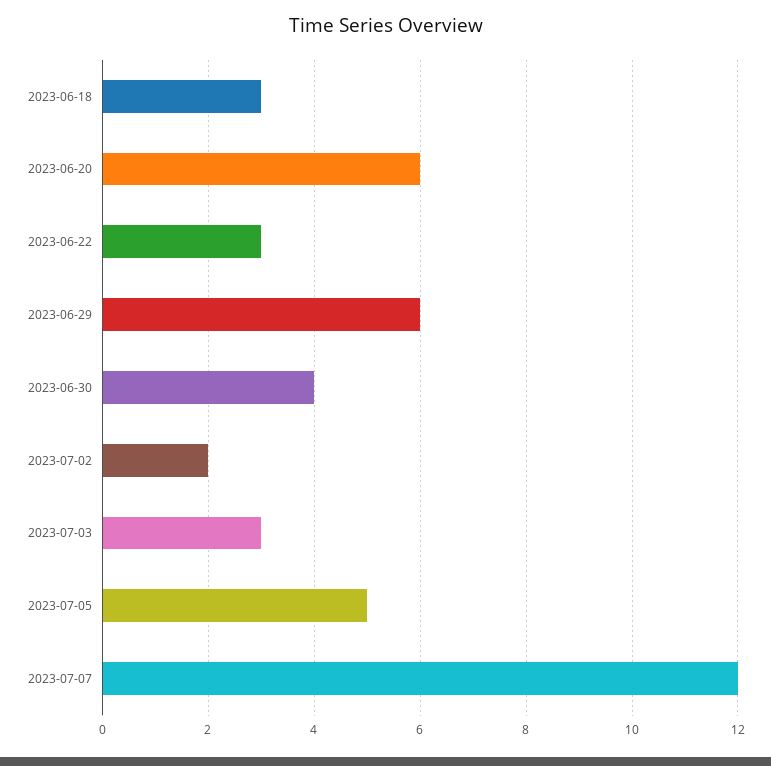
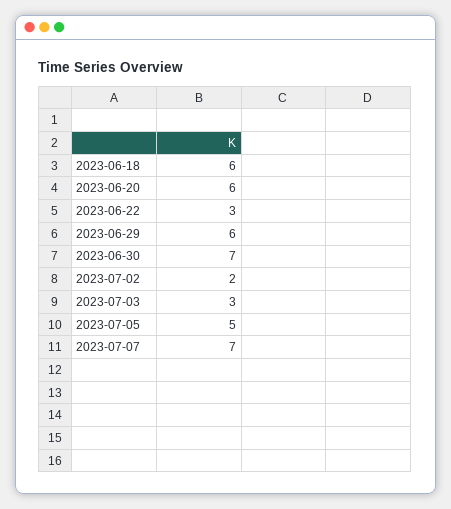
2023-06-18: 3 -> 6
2023-06-30: 4 -> 7
2023-07-07: 12 -> 7

